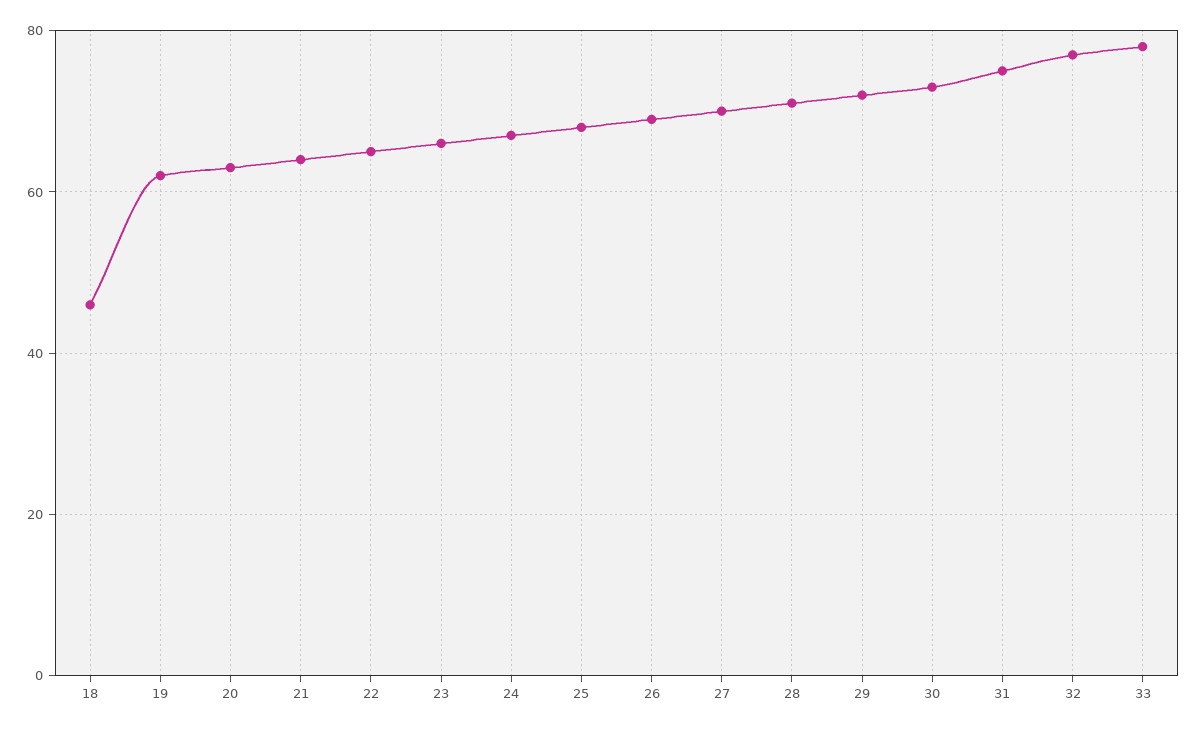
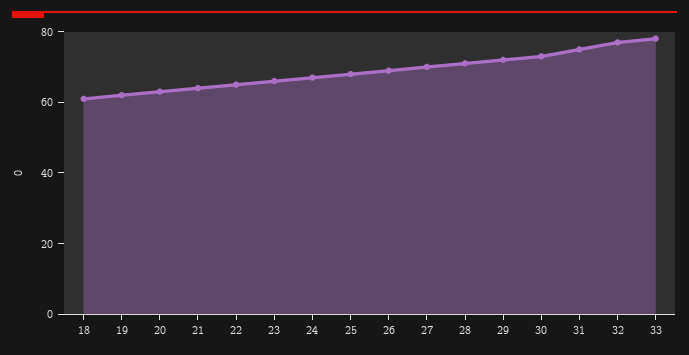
18: 45 -> 60

